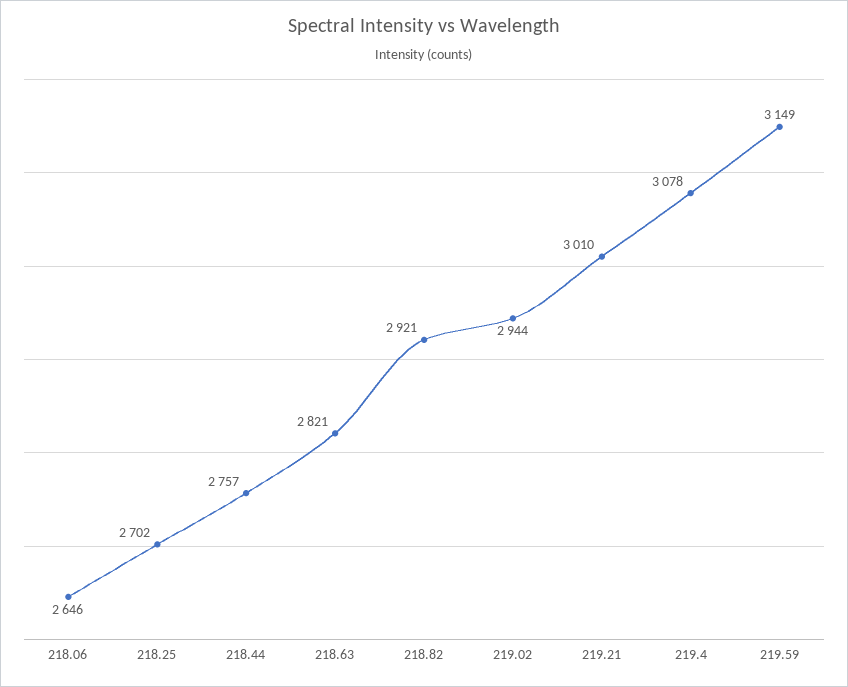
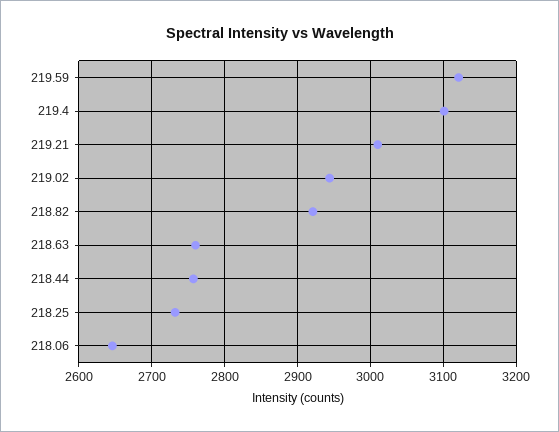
218.25: 2702 -> 2730
218.63: 2821 -> 2760
219.4: 3078 -> 3100
219.59: 3149 -> 3120

